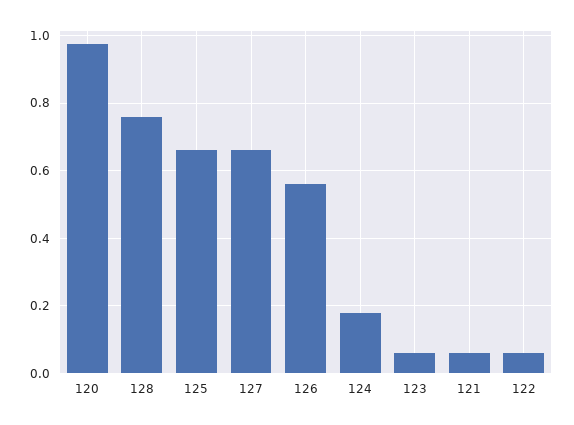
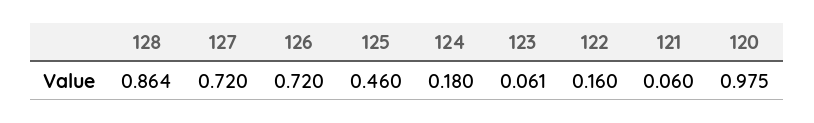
128: 0.76 -> 0.864
125: 0.66 -> 0.46
127: 0.66 -> 0.72
126: 0.56 -> 0.72
122: 0.06 -> 0.16

